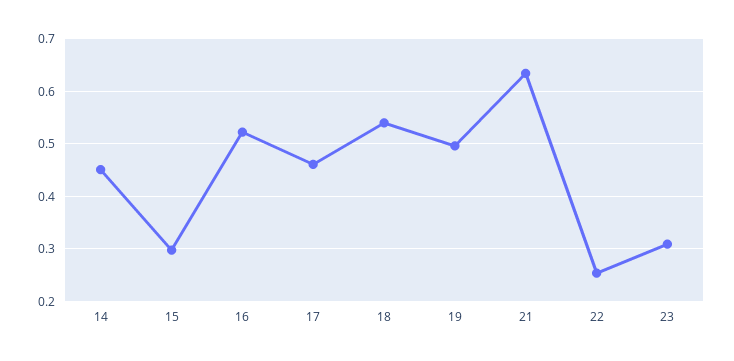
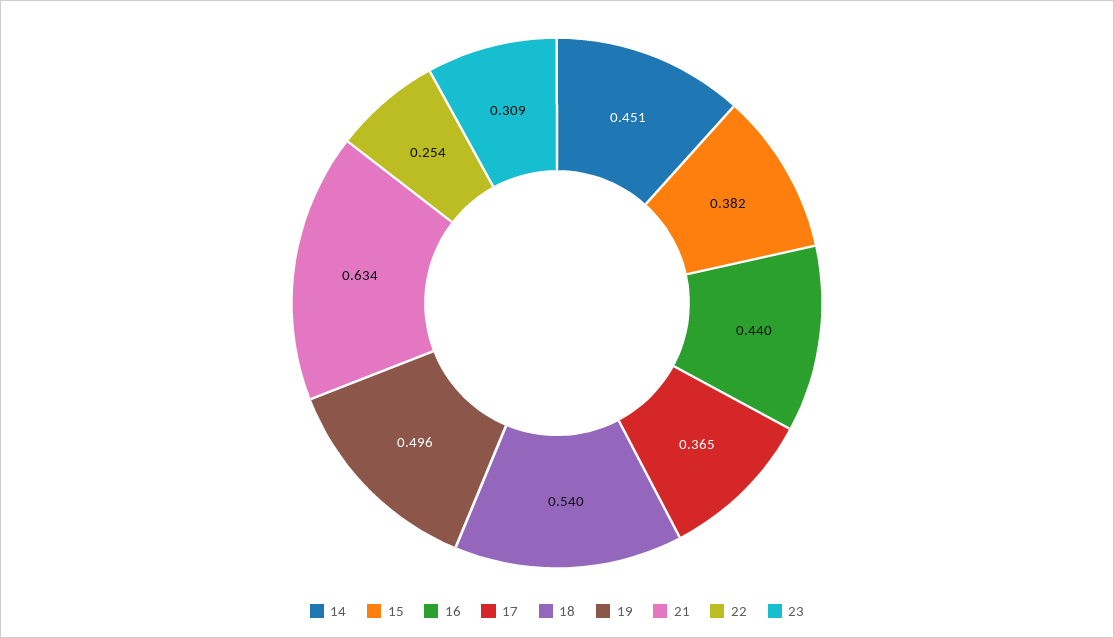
15: 0.3 -> 0.382
16: 0.52 -> 0.44
17: 0.46 -> 0.365

